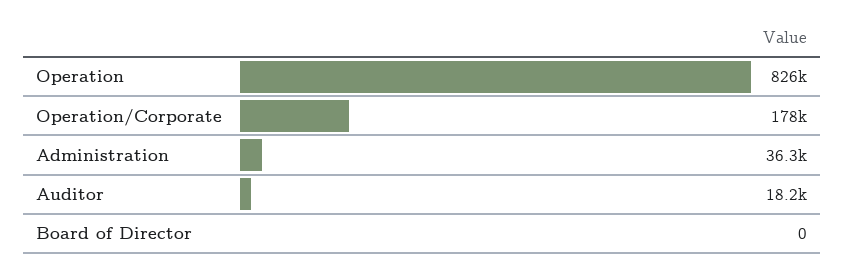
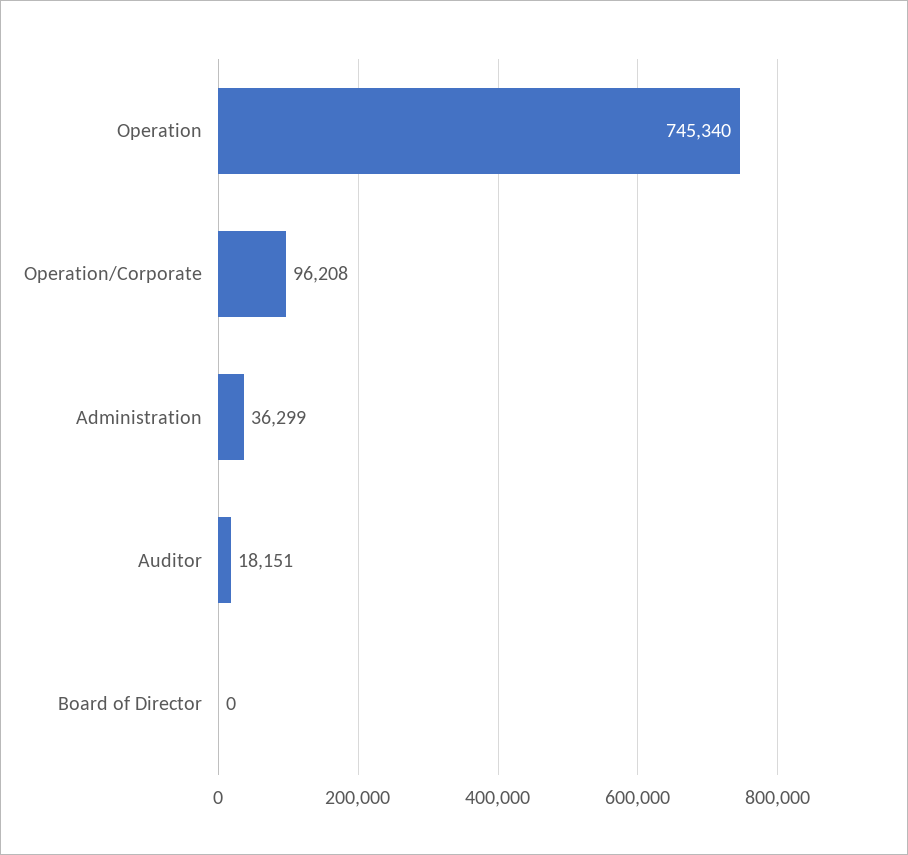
Operation: 826000 -> 745340
Operation/Corporate: 178000 -> 96208

